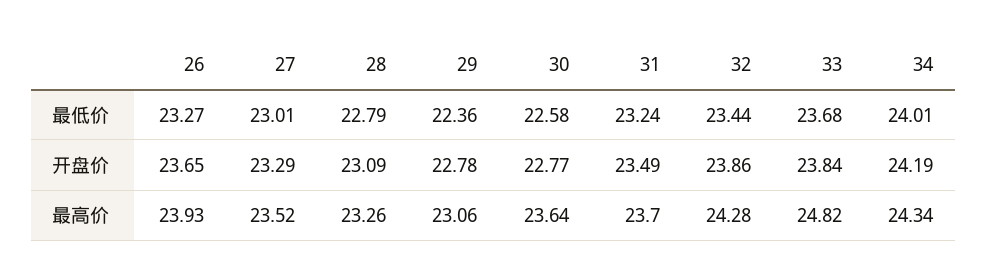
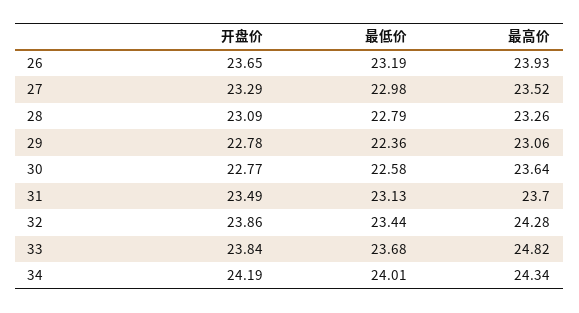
26, 最低价: 23.27 -> 23.19
27, 最低价: 23.01 -> 22.98
31, 最低价: 23.24 -> 23.13

